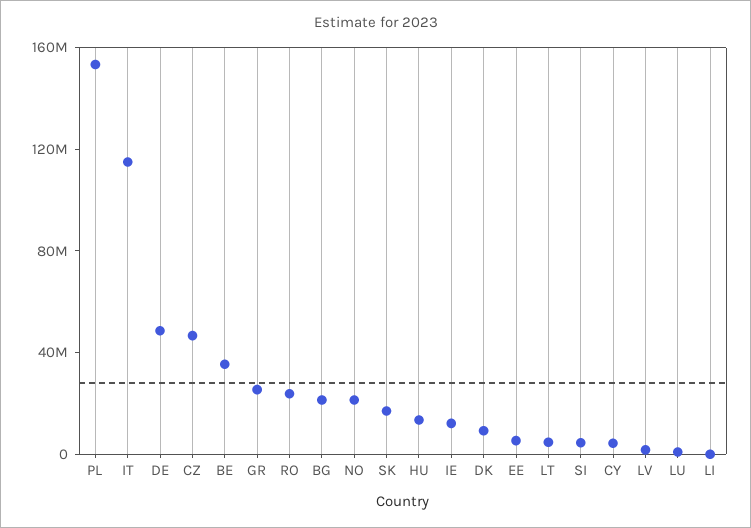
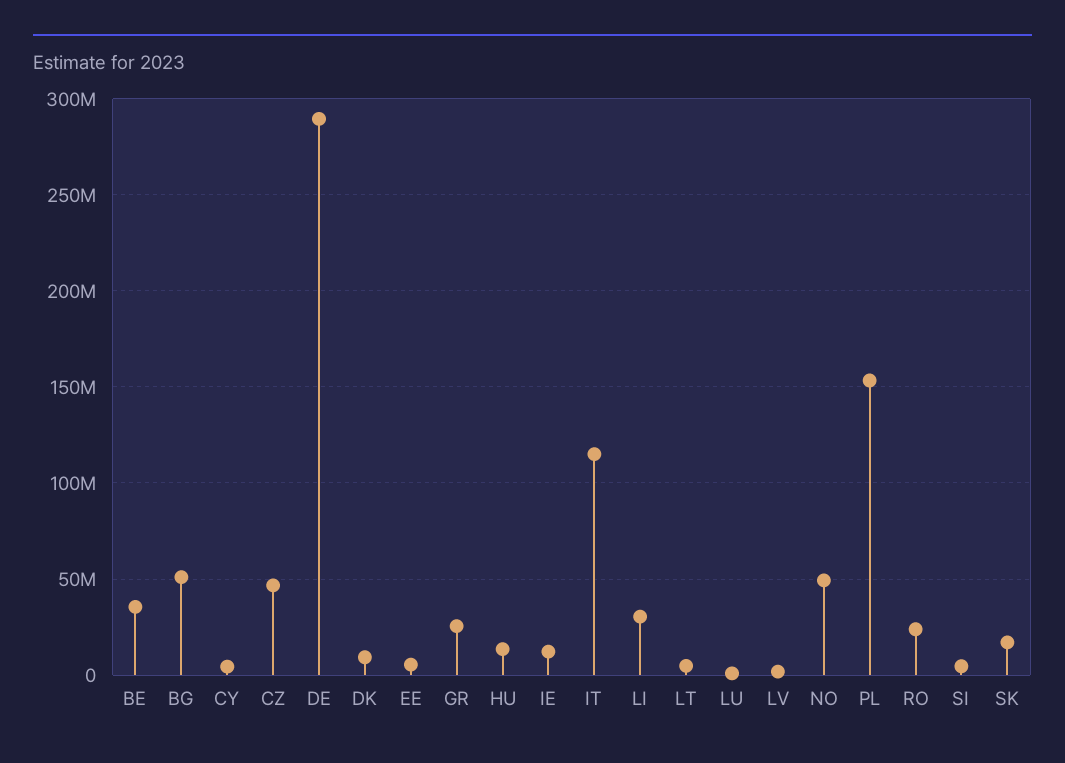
DE: 50000000 -> 290000000
BG: 20000000 -> 50000000
NO: 20000000 -> 50000000
LI: 0 -> 30000000

